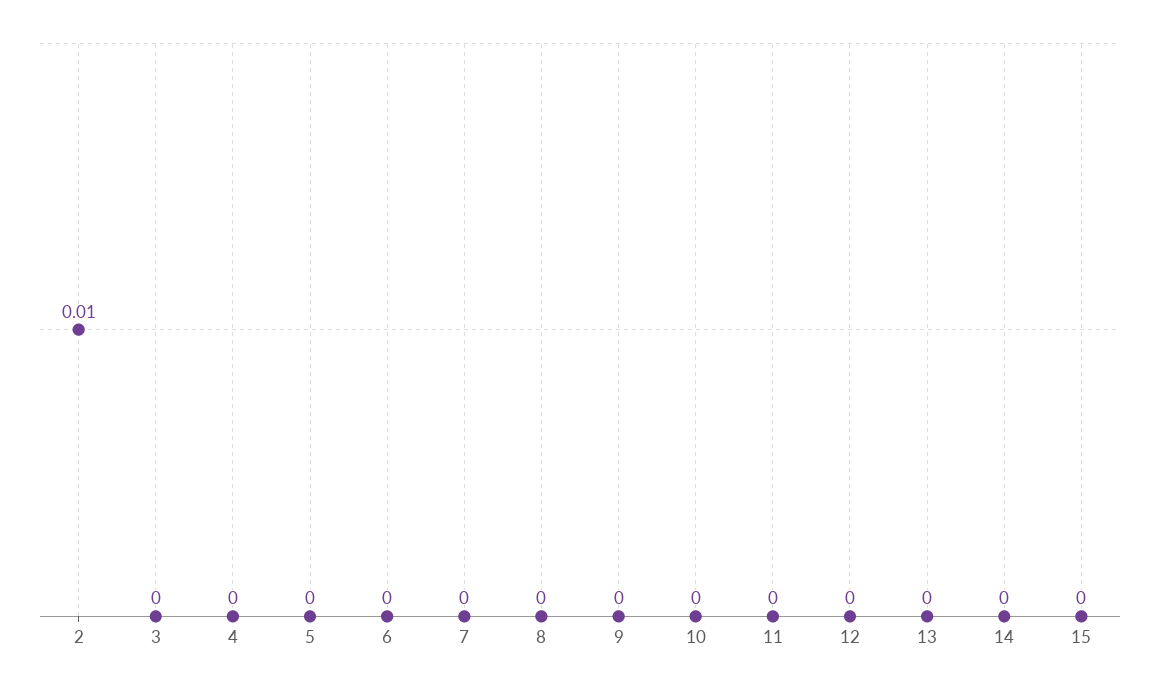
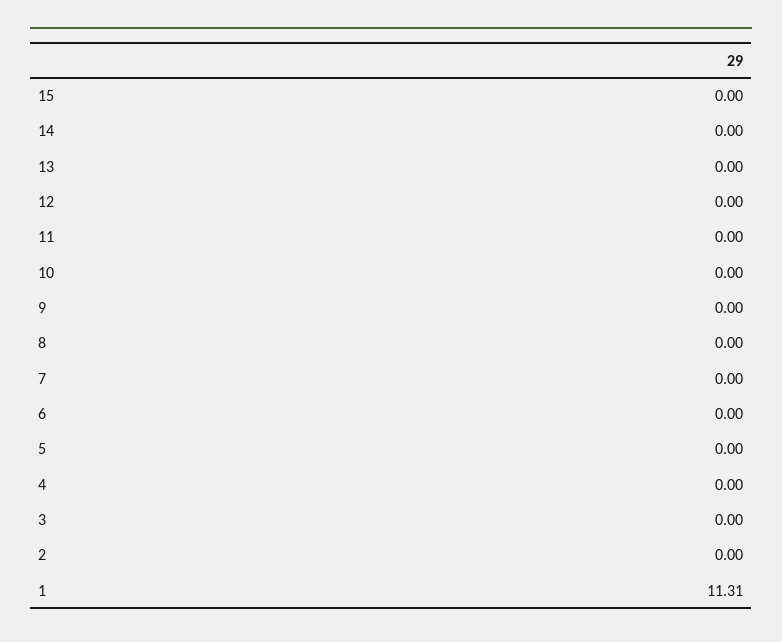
2: 0.01 -> 0
1: none -> 11.31

